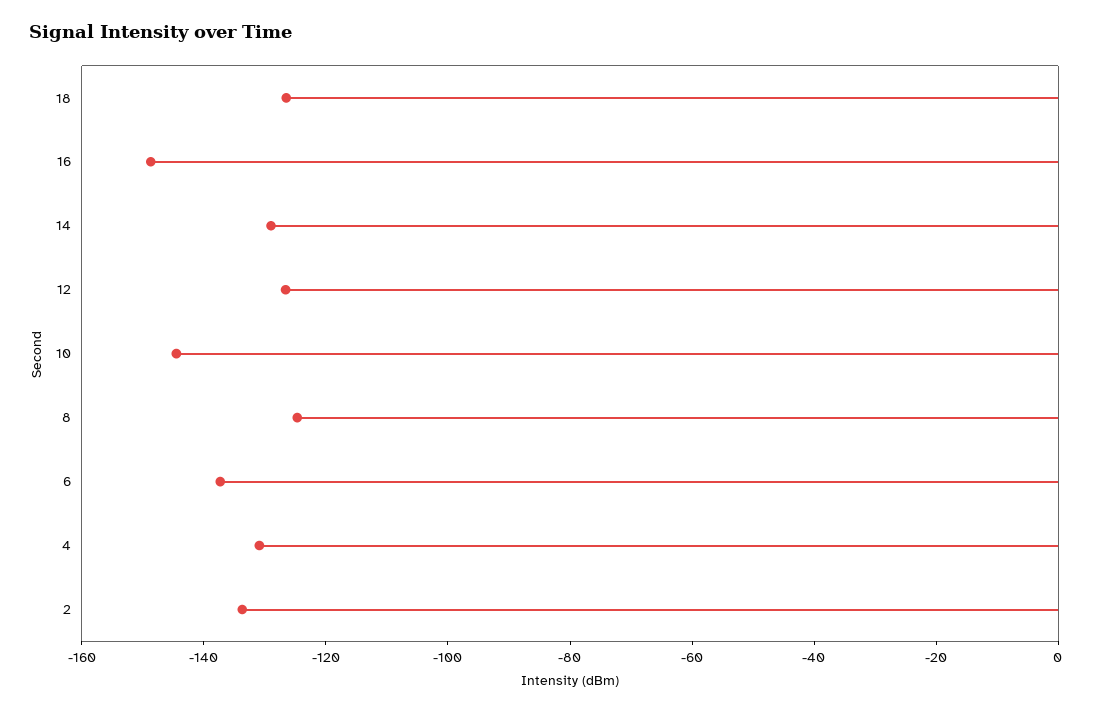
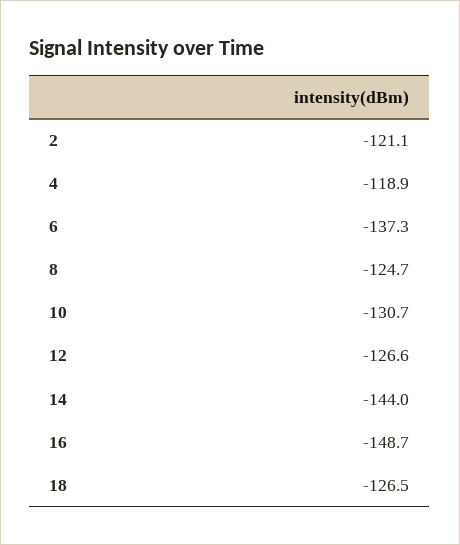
14: -130 -> -144
10: -145 -> -130.7
4: -130 -> -118.9
2: -135 -> -121.1

